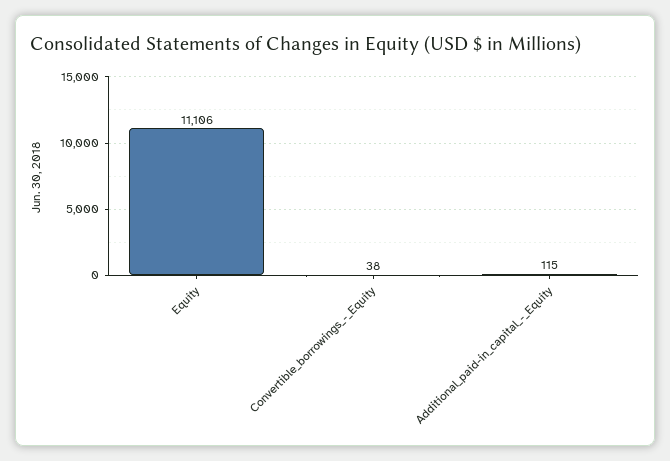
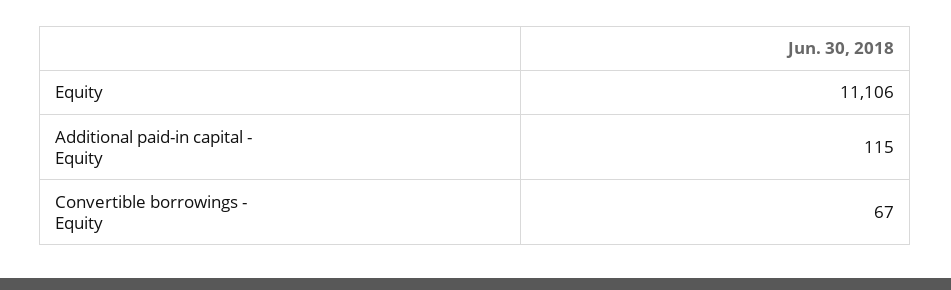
Convertible_borrowings_-_Equity: 38 -> 67

